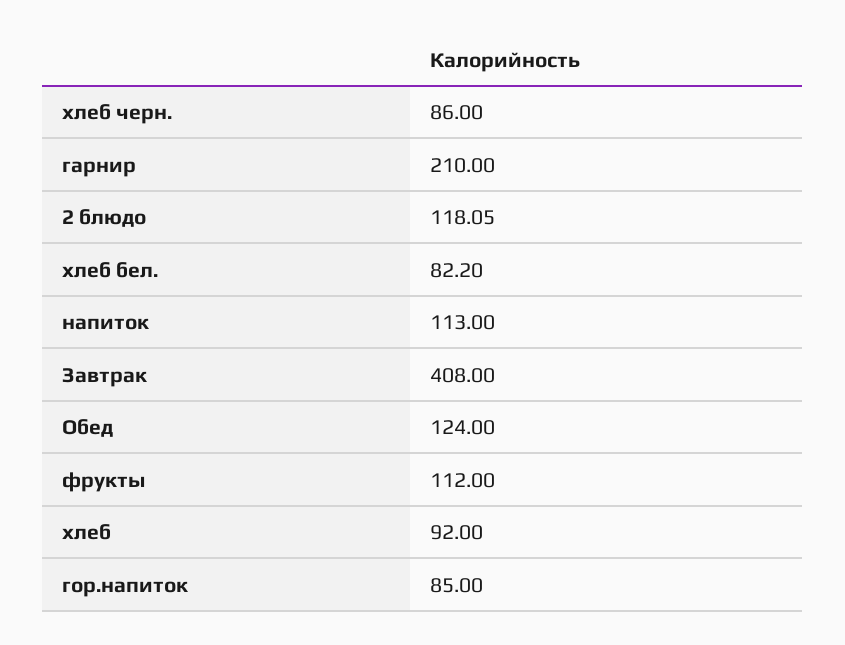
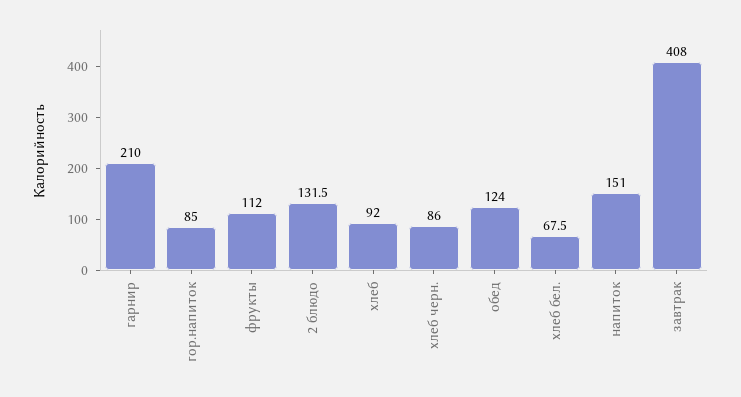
2 блюдо: 118.05 -> 131.5
хлеб бел.: 82.2 -> 67.5
напиток: 113 -> 151

